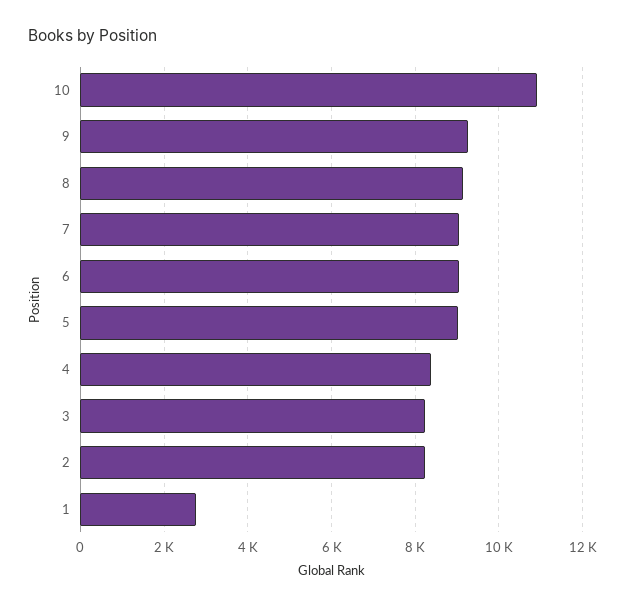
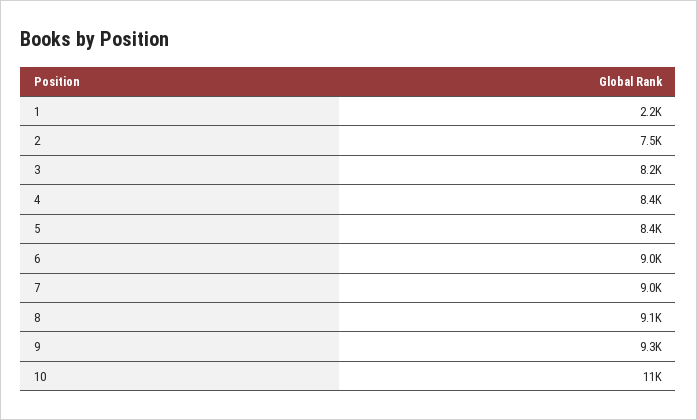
5: 9000 -> 8400
2: 8200 -> 7500
1: 2800 -> 2200

